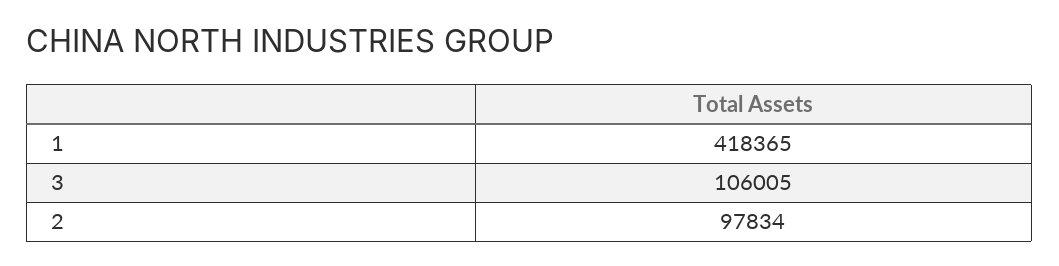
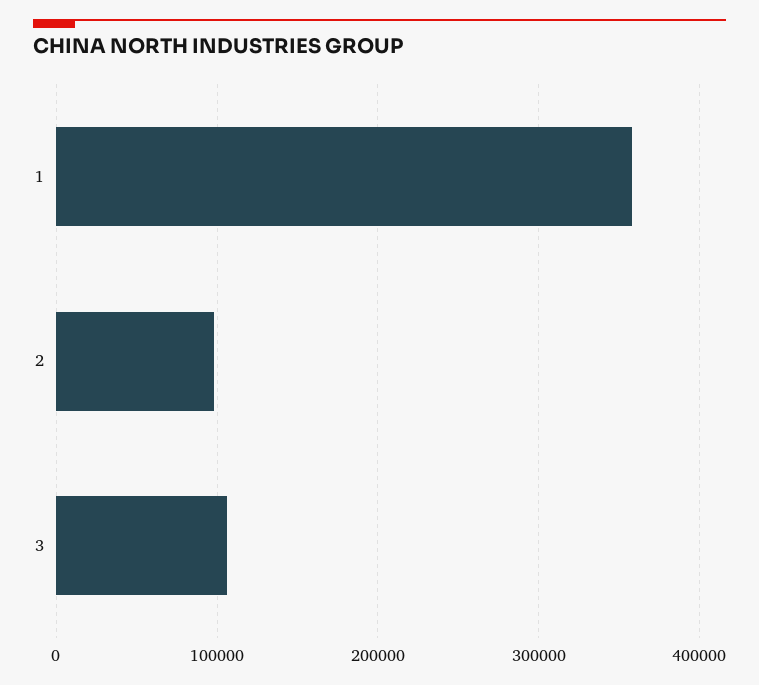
1: 418365 -> 360000

